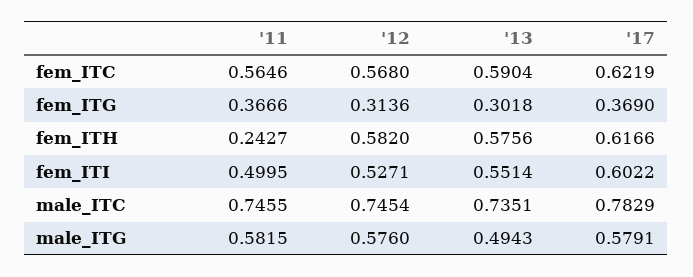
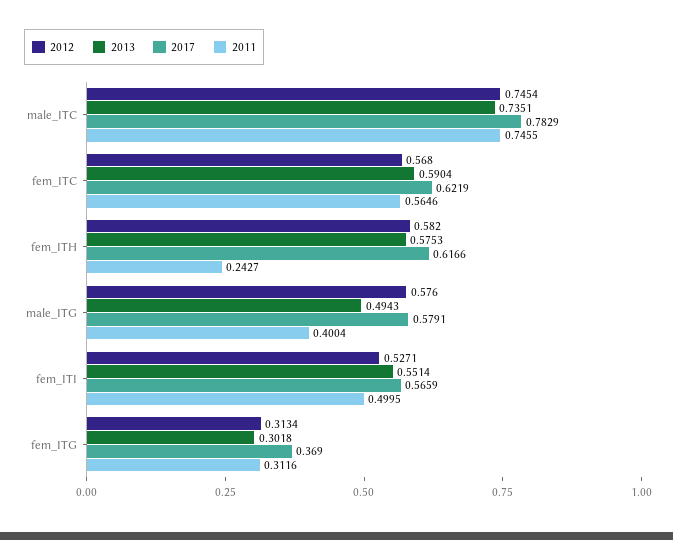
'11, fem_ITG: 0.3666 -> 0.3116
'12, fem_ITG: 0.3136 -> 0.3134
'13, fem_ITH: 0.5756 -> 0.5753
'17, fem_ITI: 0.6022 -> 0.5659
'11, male_ITG: 0.5815 -> 0.4004

